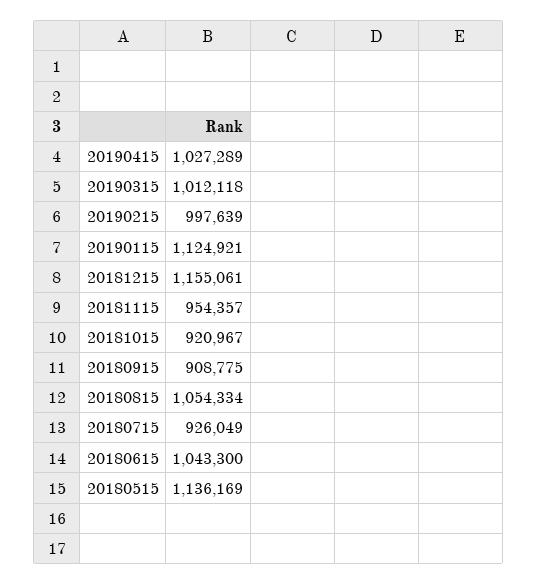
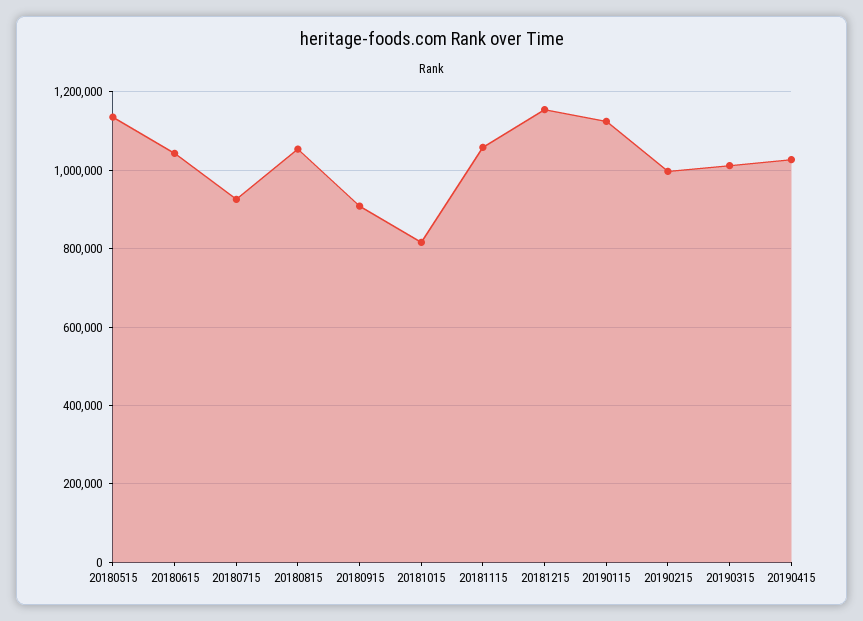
20181115: 954357 -> 1060000
20181015: 920967 -> 820000

